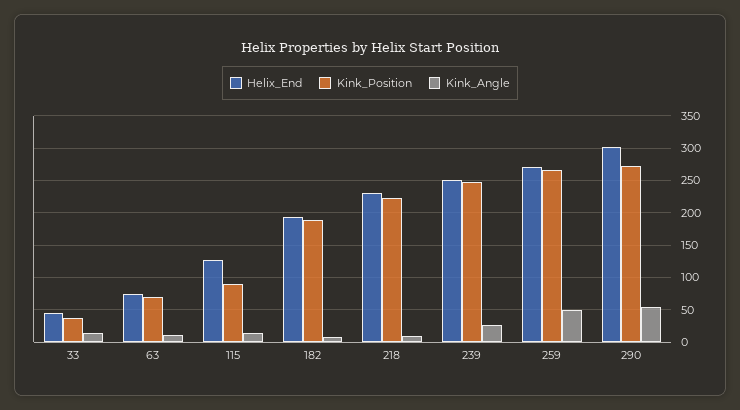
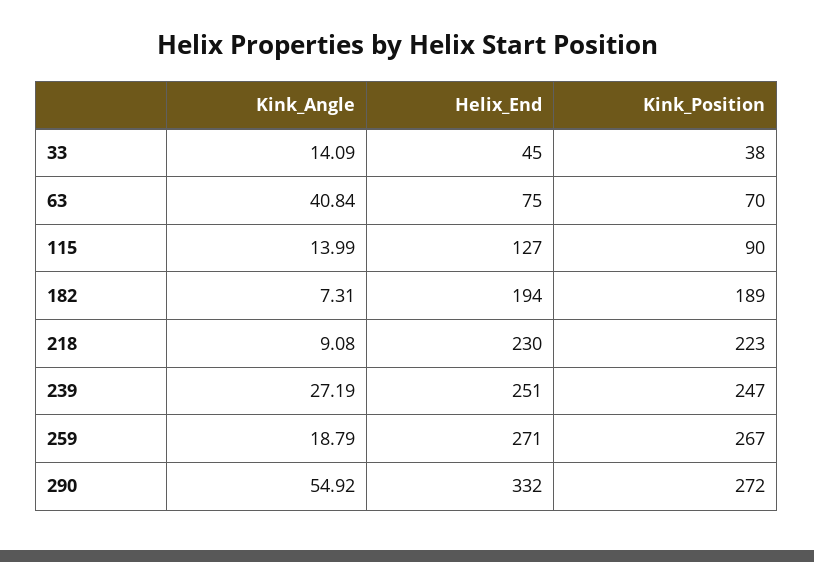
Kink_Angle, 63: 10 -> 40.84
Kink_Angle, 259: 50 -> 18.79
Helix_End, 290: 300 -> 332

